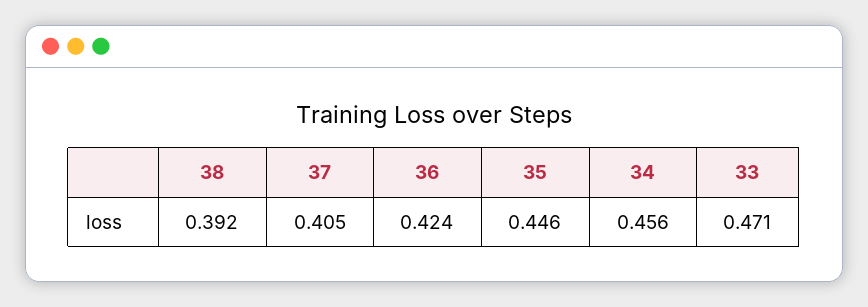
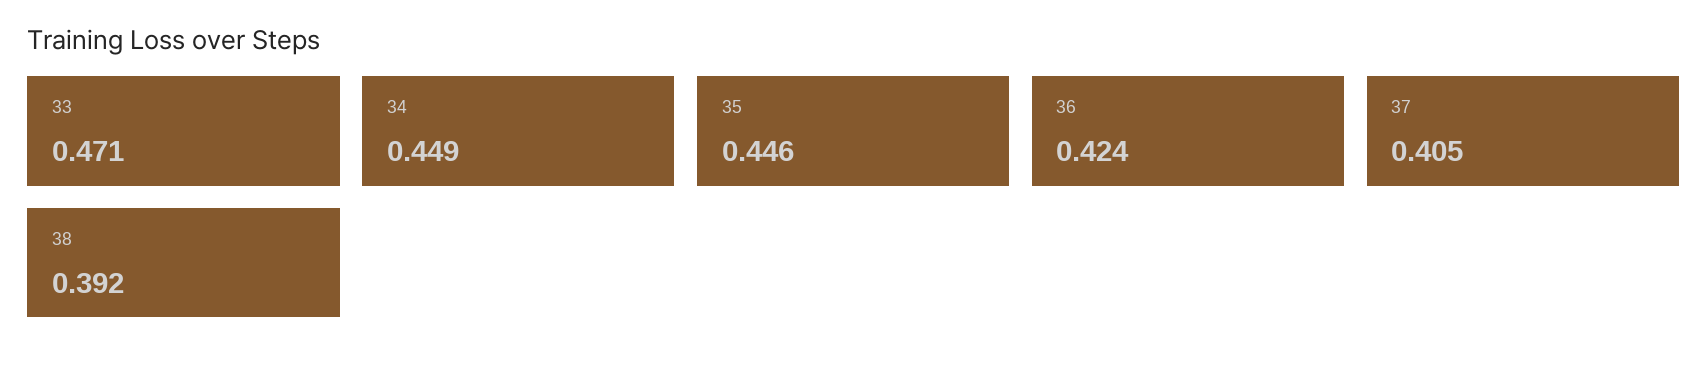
34: 0.456 -> 0.449

